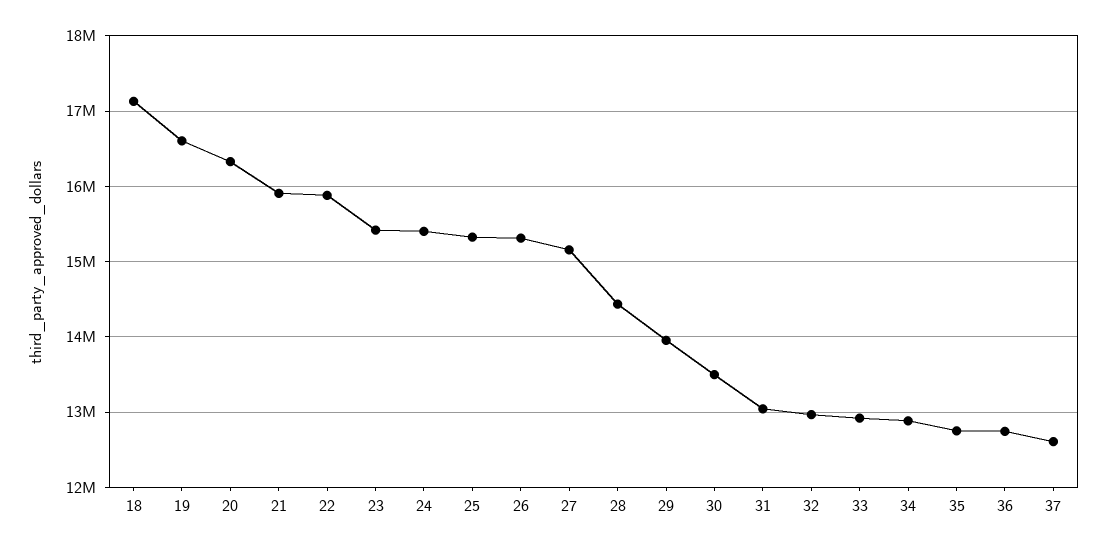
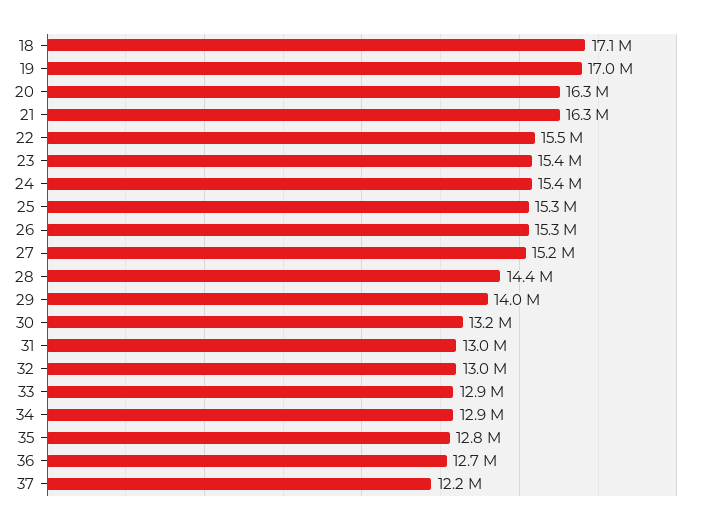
19: 16600000 -> 17000000
21: 15900000 -> 16300000
22: 15900000 -> 15500000
30: 13500000 -> 13200000
37: 12600000 -> 12200000

